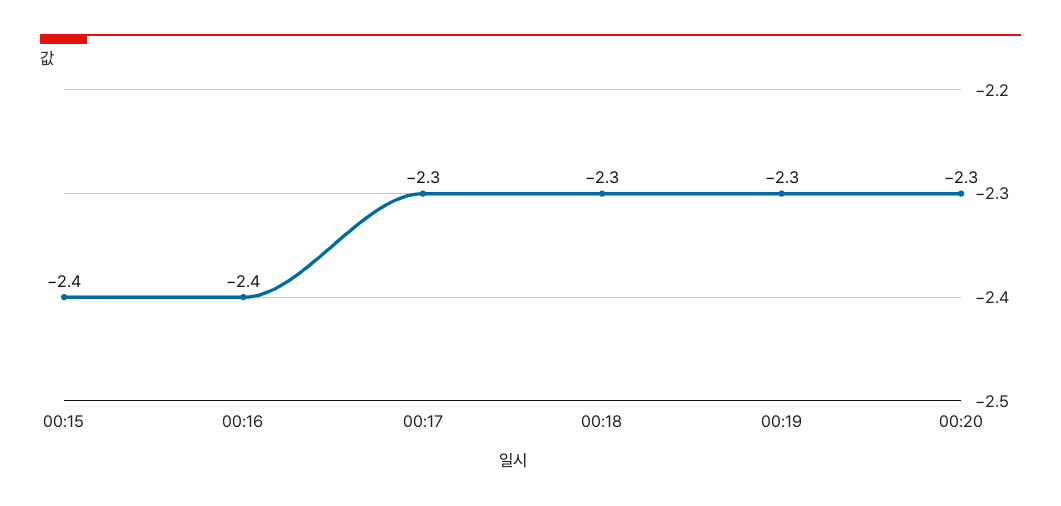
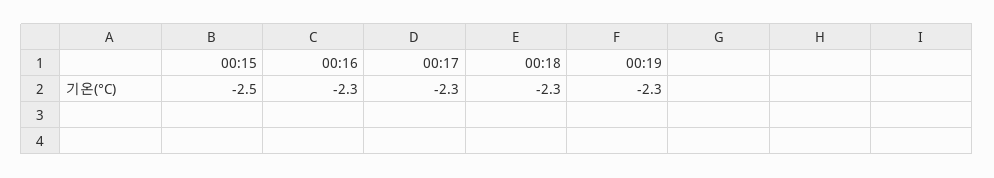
00:15: -2.4 -> -2.5
00:16: -2.4 -> -2.3
00:20: -2.3 -> none

